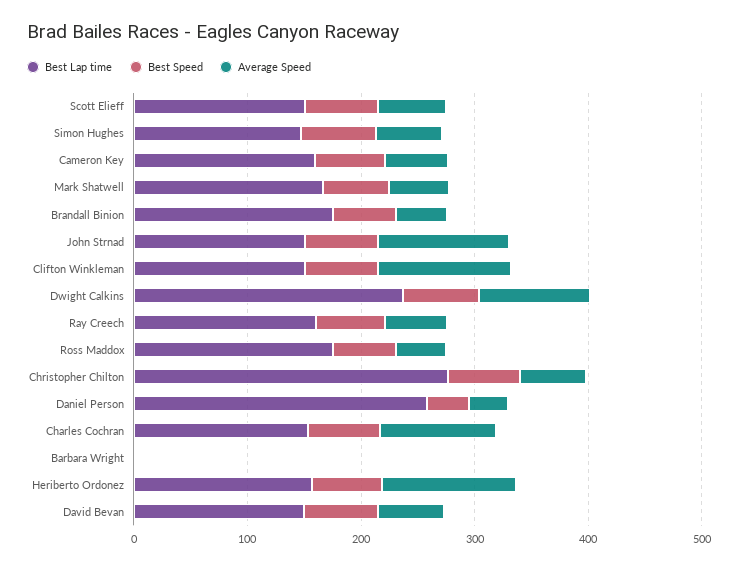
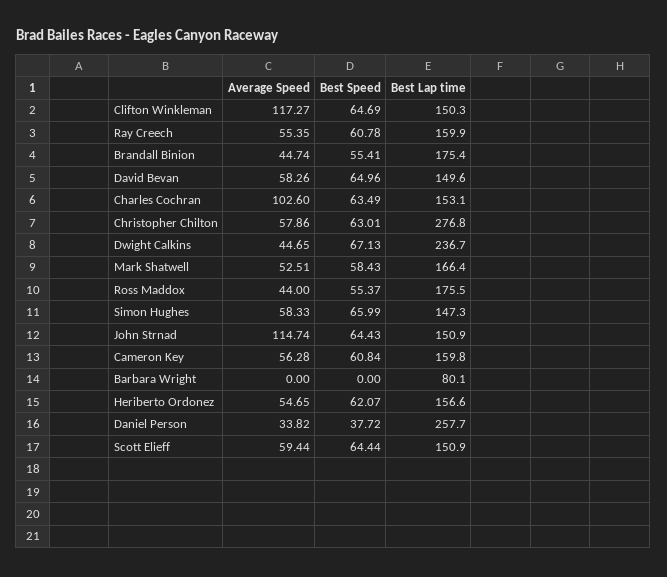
Average Speed, Dwight Calkins: 100 -> 44.65
Best Lap time, Barbara Wright: 0 -> 80.1
Average Speed, Heriberto Ordonez: 120 -> 54.65

